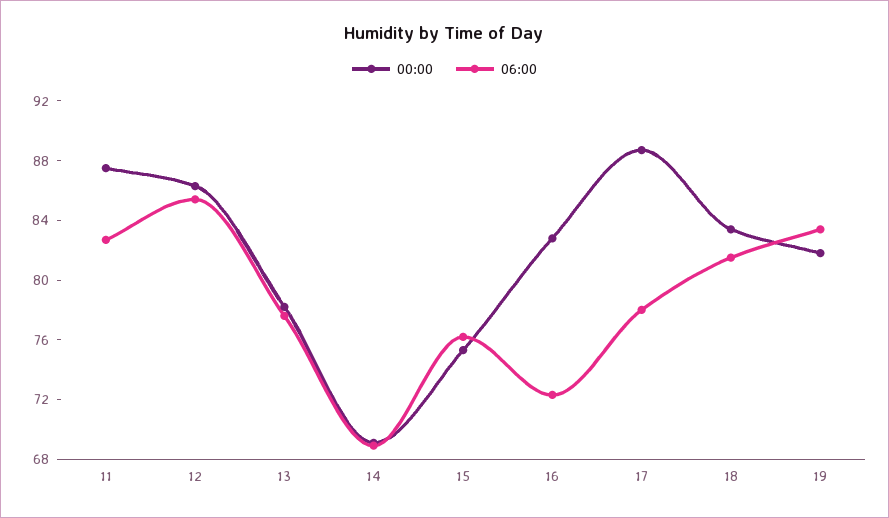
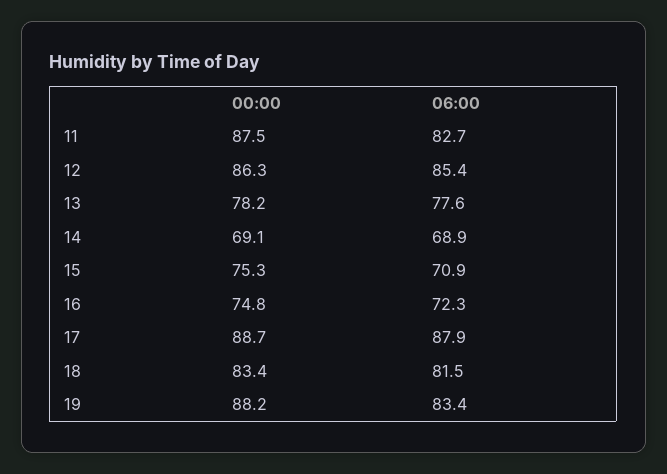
06:00, 15: 76 -> 70.9
00:00, 16: 83 -> 74.8
06:00, 17: 78 -> 87.9
00:00, 19: 82 -> 88.2

